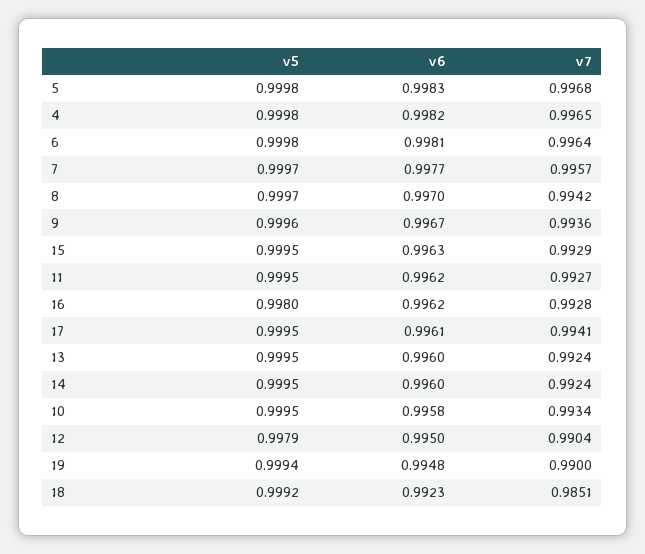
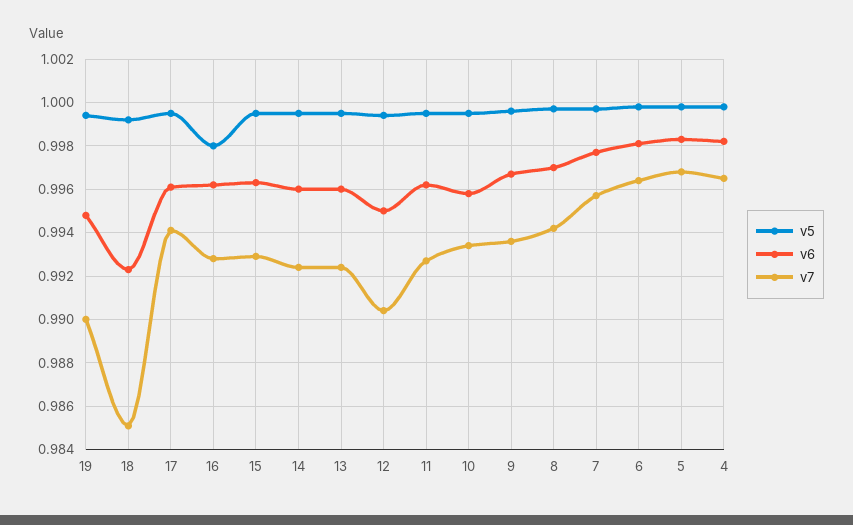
v5, 12: 0.9979 -> 0.9995

